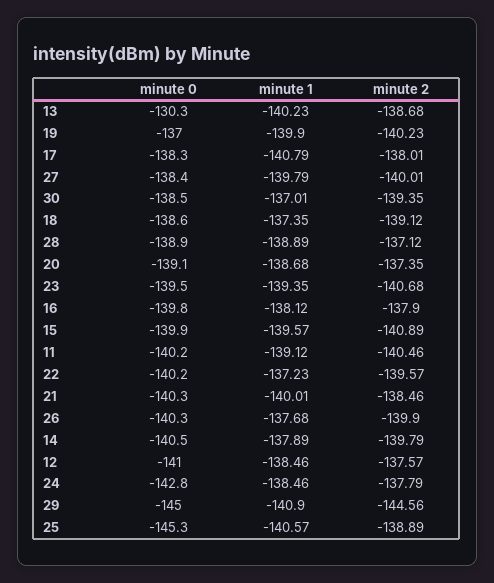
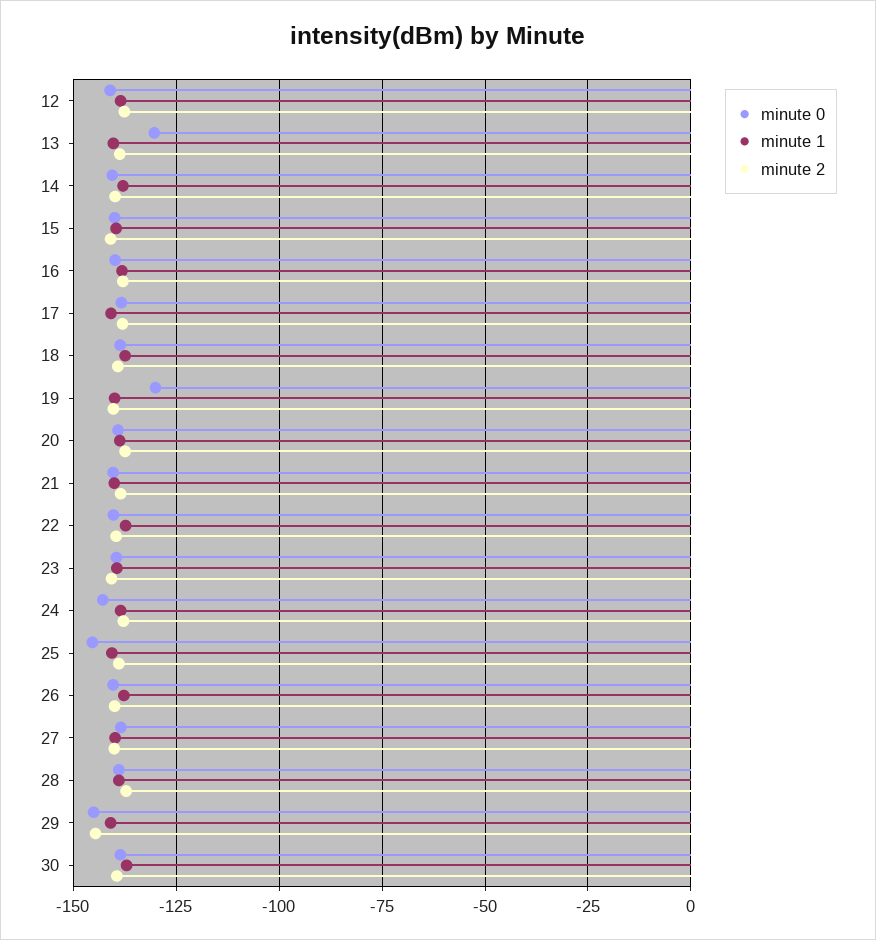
minute 0, 19: -137 -> -130
minute 0, 11: -140.2 -> none
minute 1, 11: -139.12 -> none
minute 2, 11: -140.46 -> none

